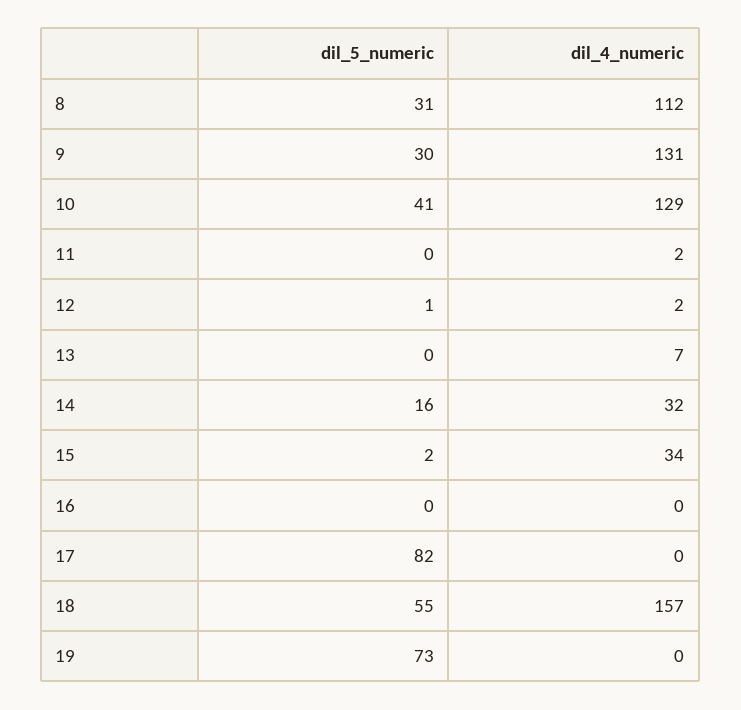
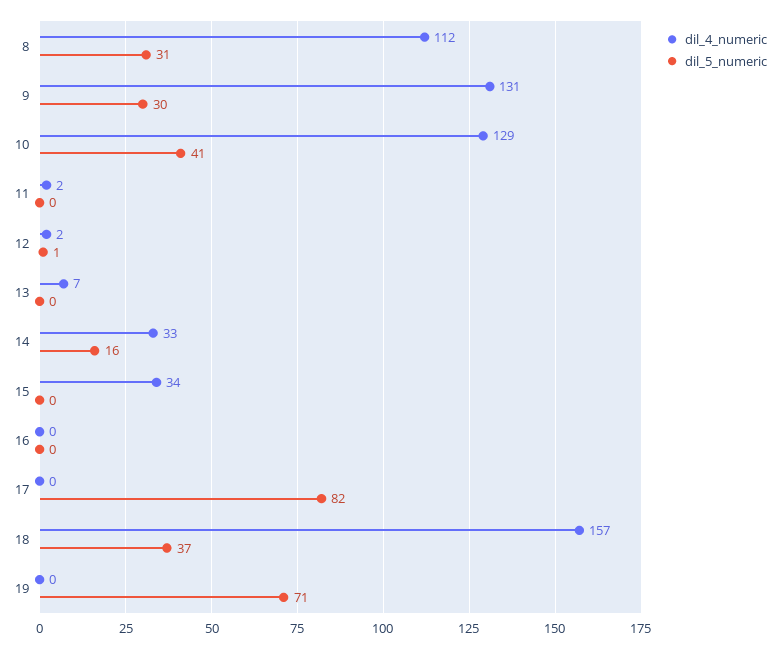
dil_4_numeric, 14: 32 -> 33
dil_5_numeric, 15: 2 -> 0
dil_5_numeric, 18: 55 -> 37
dil_5_numeric, 19: 73 -> 71

